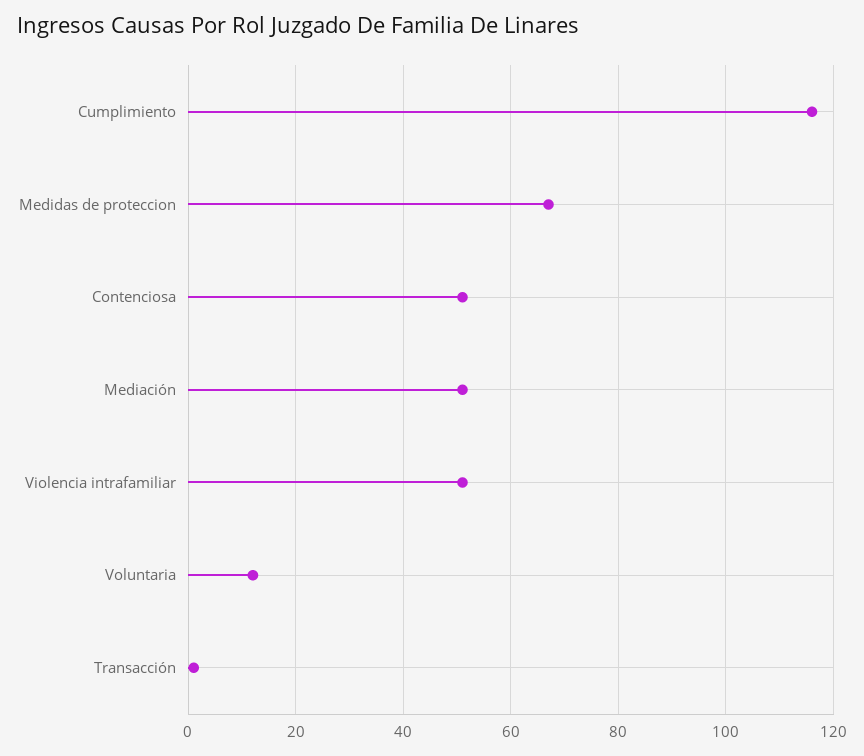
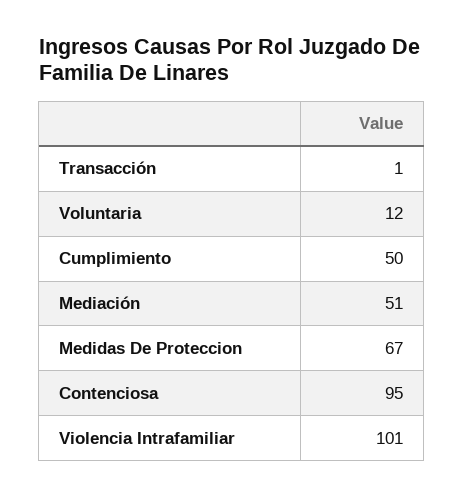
Cumplimiento: 115 -> 50
Contenciosa: 50 -> 95
Violencia intrafamiliar: 50 -> 101

